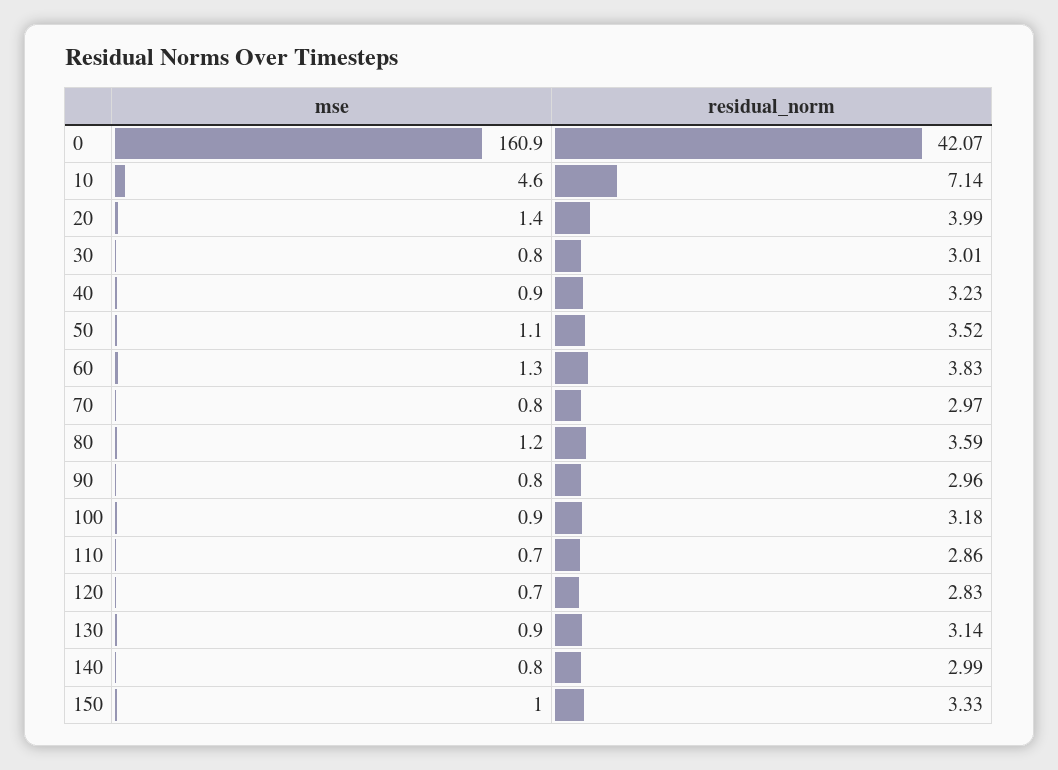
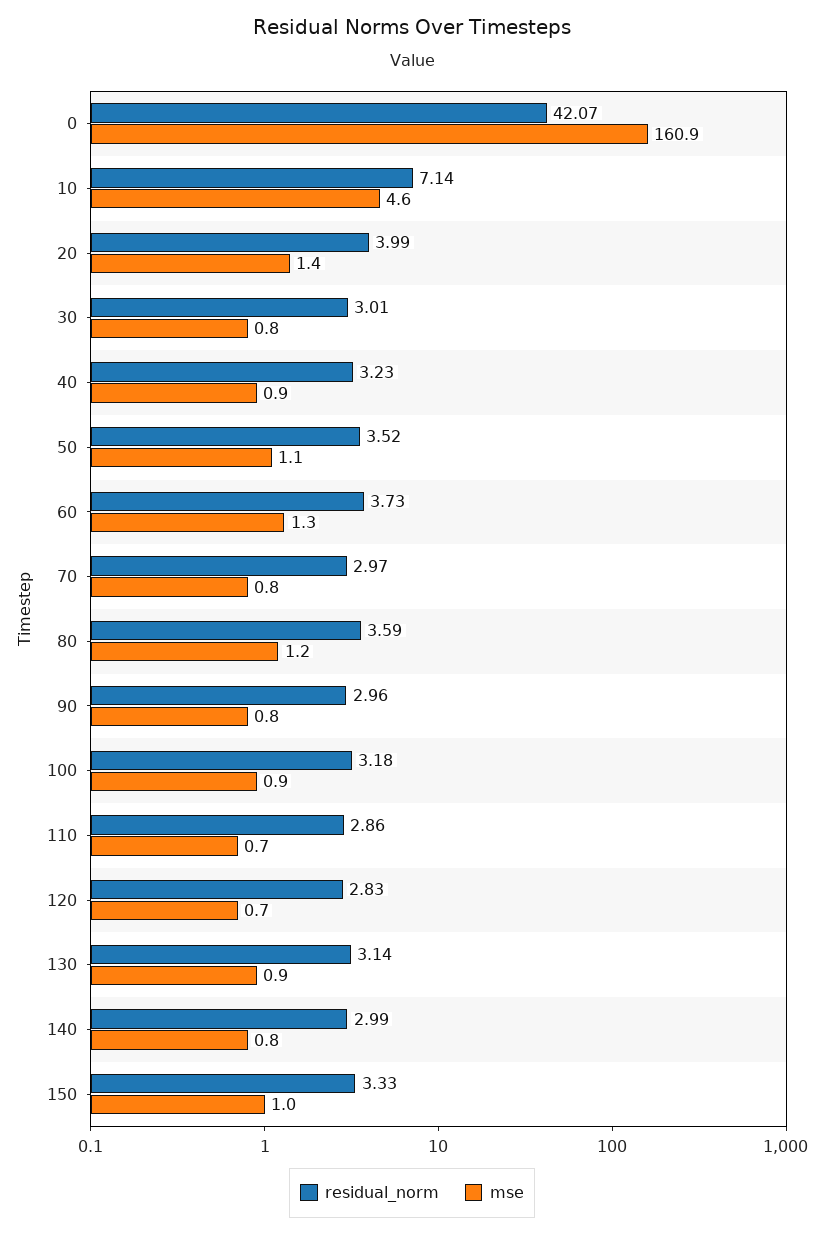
residual_norm, 60: 3.83 -> 3.73

